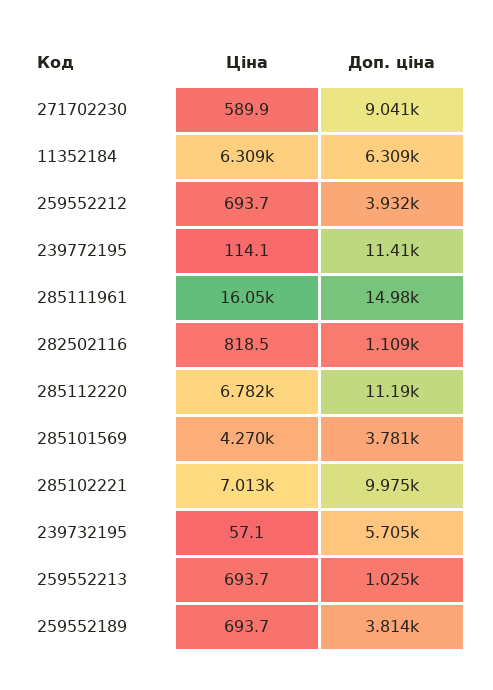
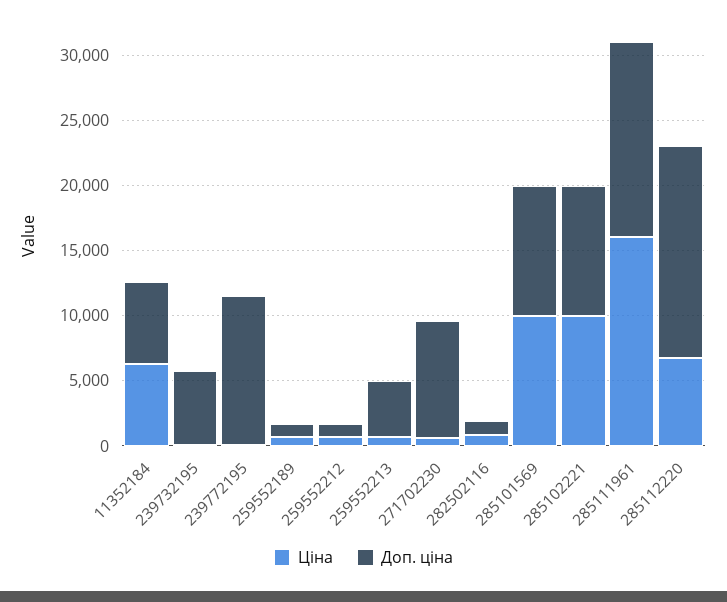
Доп. ціна, 259552212: 3932 -> 1000
Доп. ціна, 285112220: 11190 -> 16000
Ціна, 285101569: 4270 -> 10000
Доп. ціна, 285101569: 3781 -> 10000
Ціна, 285102221: 7013 -> 10000
Доп. ціна, 259552213: 1025 -> 4000
Доп. ціна, 259552189: 3814 -> 1000

